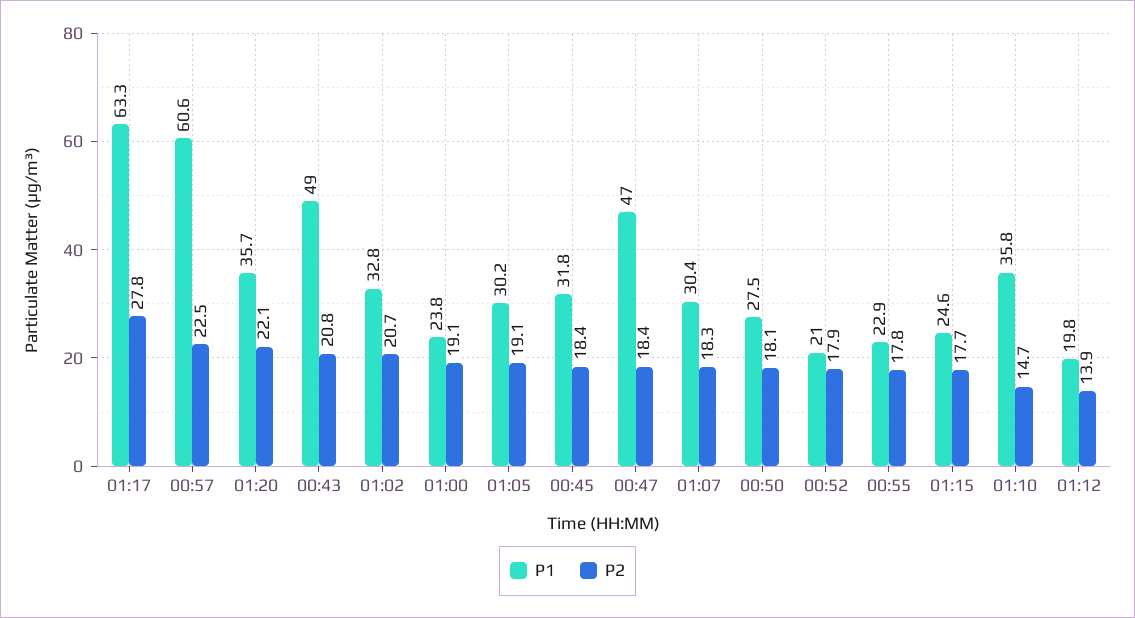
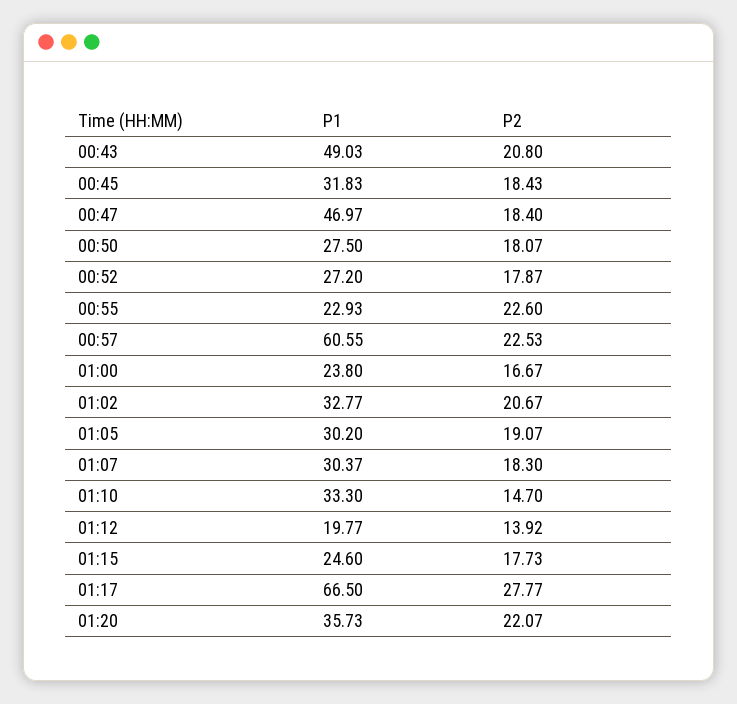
P1, 01:17: 63.3 -> 66.5
P2, 01:00: 19.1 -> 16.67
P1, 00:52: 21 -> 27.2
P2, 00:55: 17.8 -> 22.6
P1, 01:10: 35.8 -> 33.3

